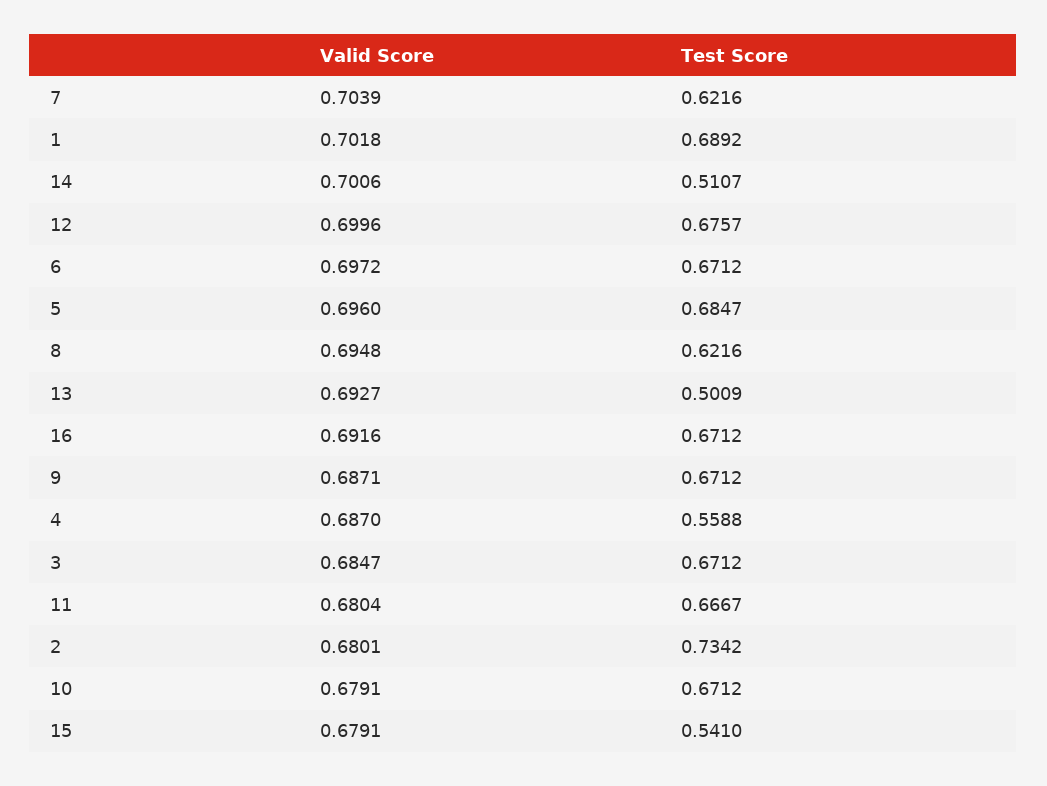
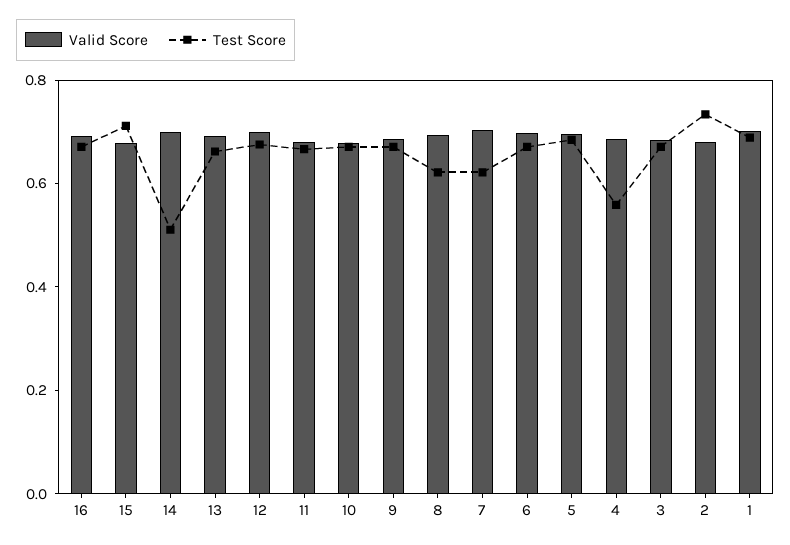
Test Score, 13: 0.5009 -> 0.65
Test Score, 15: 0.541 -> 0.7

